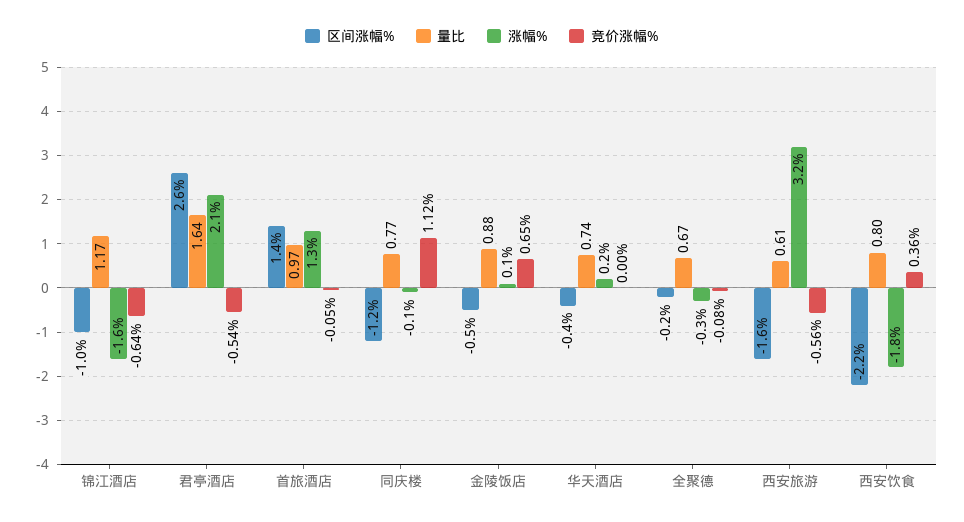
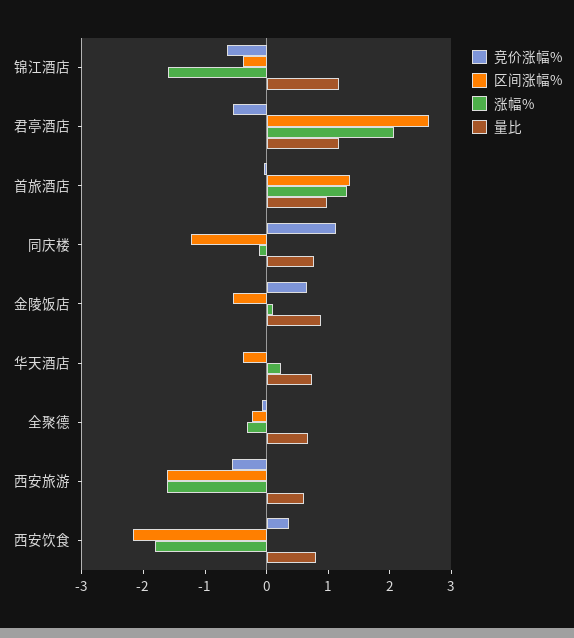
区间涨幅%, 锦江酒店: -1 -> -0.4
量比, 君亭酒店: 1.64 -> 1.2
涨幅%, 西安旅游: 3.2 -> -1.6

